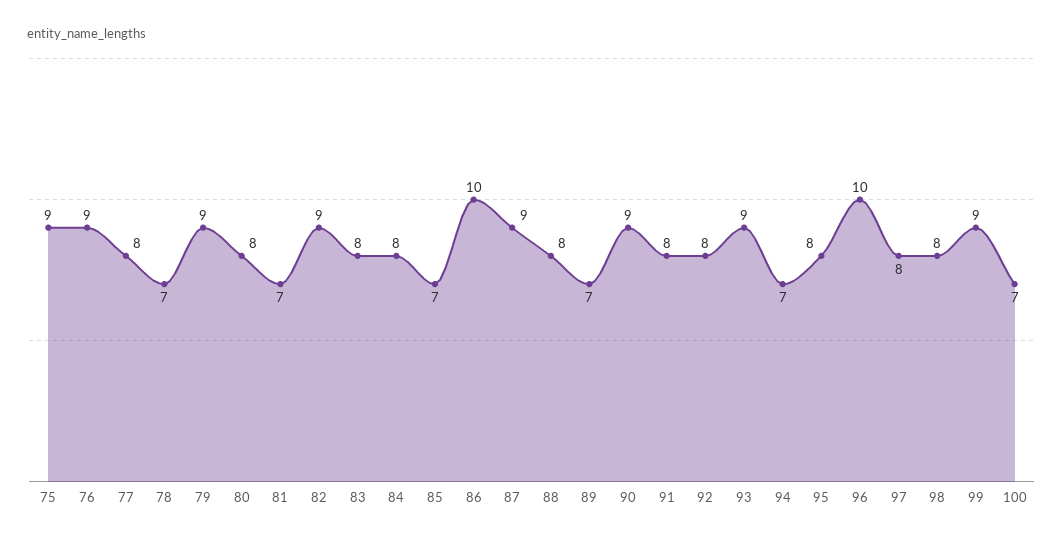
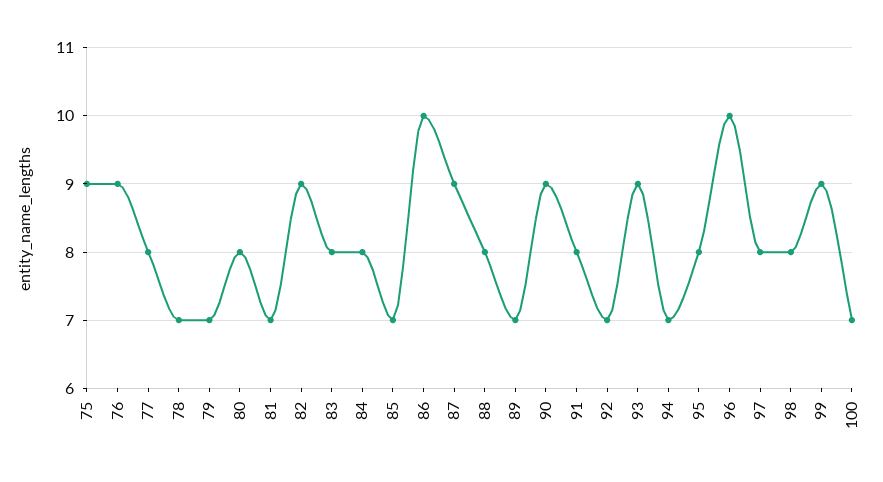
79: 9 -> 7
92: 8 -> 7

